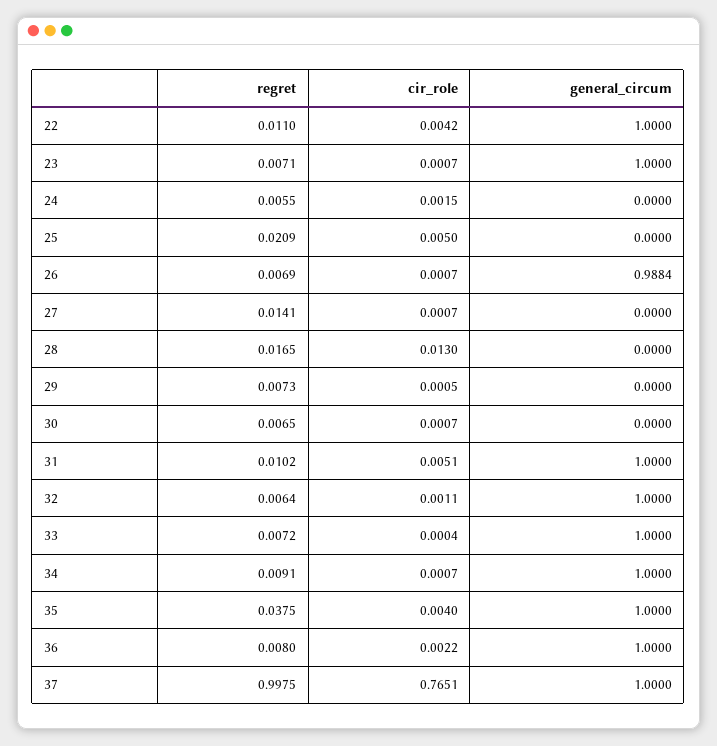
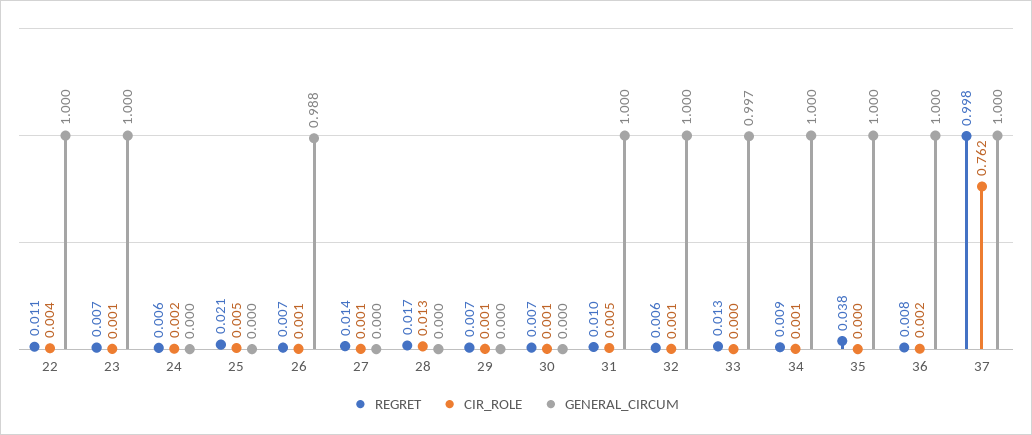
regret, 33: 0.0072 -> 0.013
general_circum, 33: 1 -> 0.997
cir_role, 35: 0.004 -> 0
cir_role, 37: 0.7651 -> 0.762

